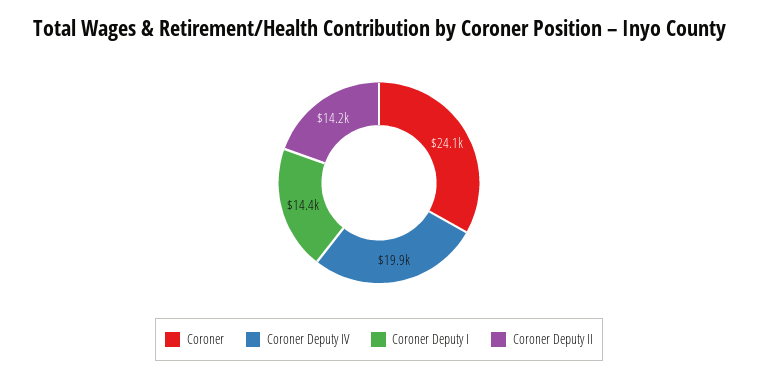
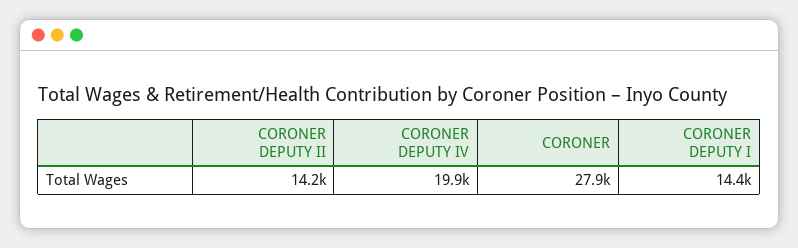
Coroner: 24100 -> 27900

